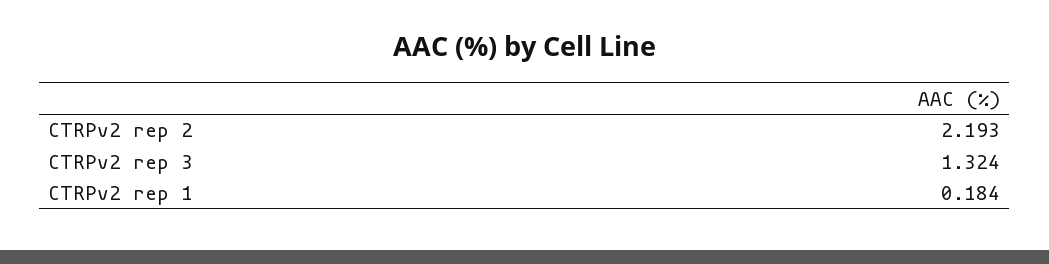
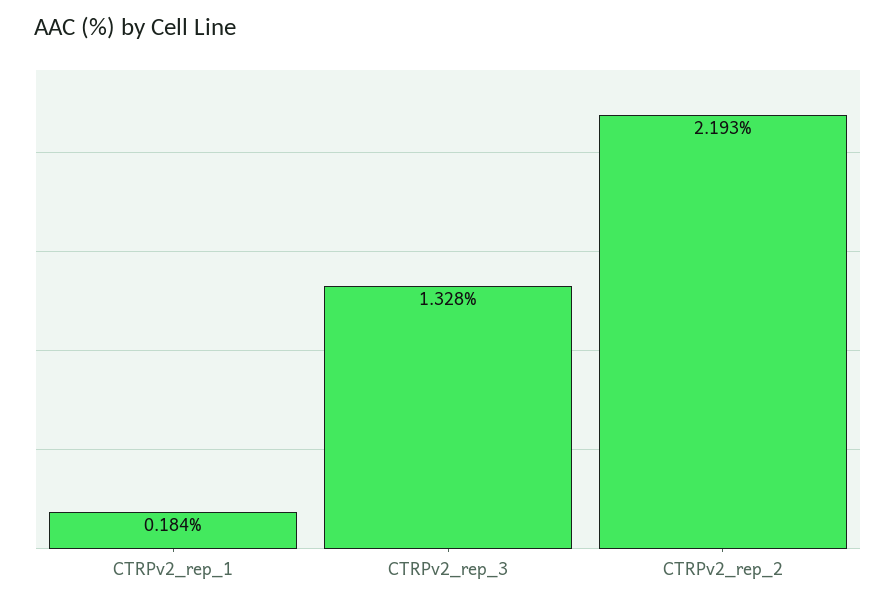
CTRPv2 rep 3: 1.324 -> 1.328

